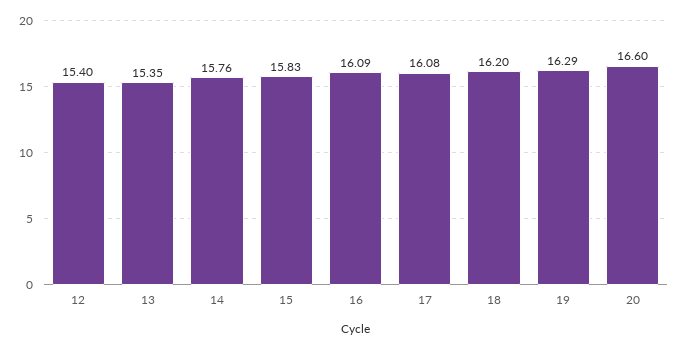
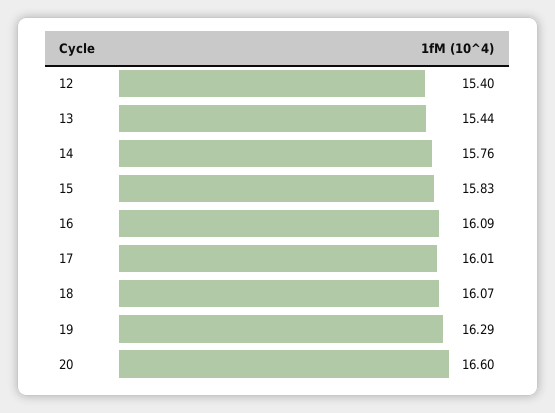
13: 15.35 -> 15.44
17: 16.08 -> 16.01
18: 16.2 -> 16.07

